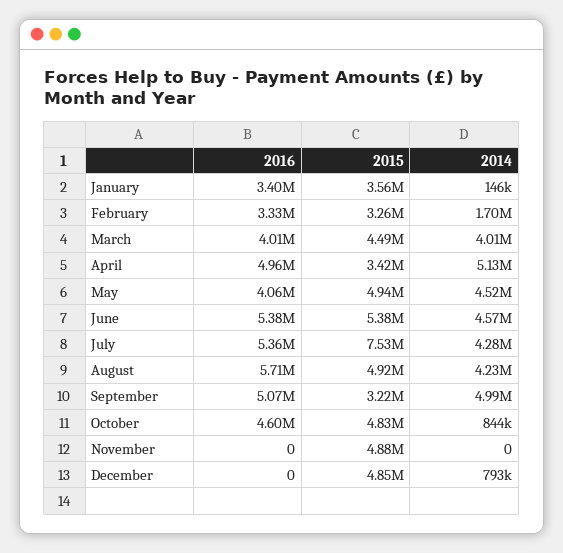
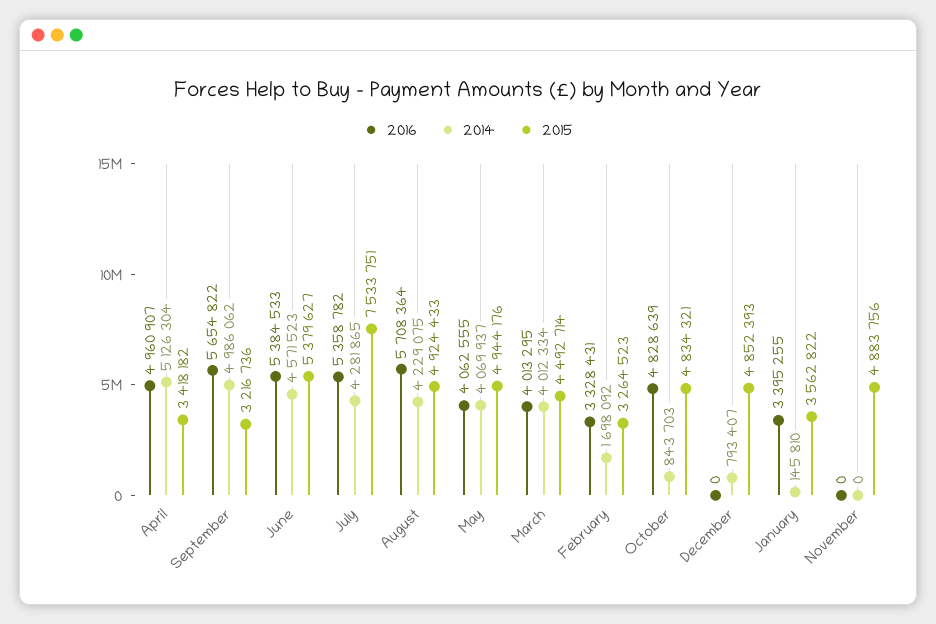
2014, May: 4520000 -> 4069937
2016, September: 5070000 -> 5654822
2016, October: 4600000 -> 4828639

